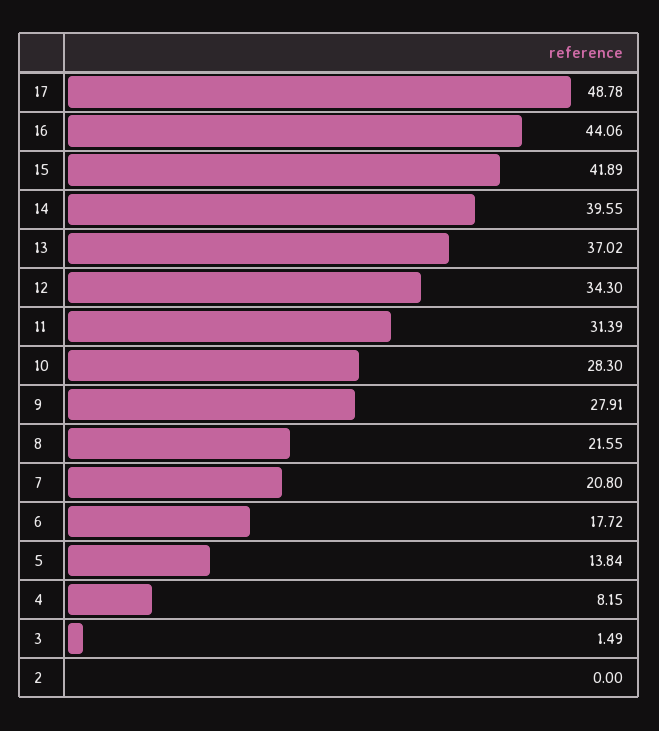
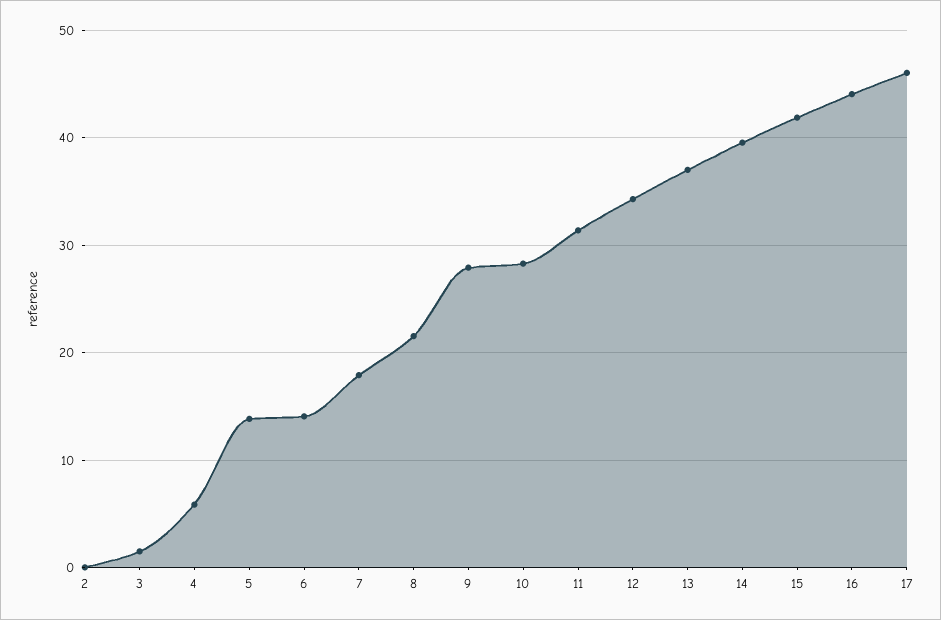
17: 48.78 -> 46
7: 20.8 -> 18
6: 17.72 -> 14
4: 8.15 -> 6

